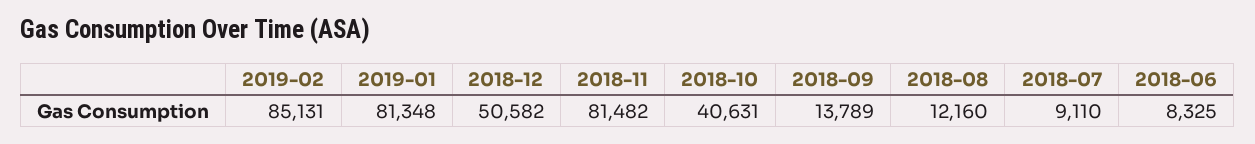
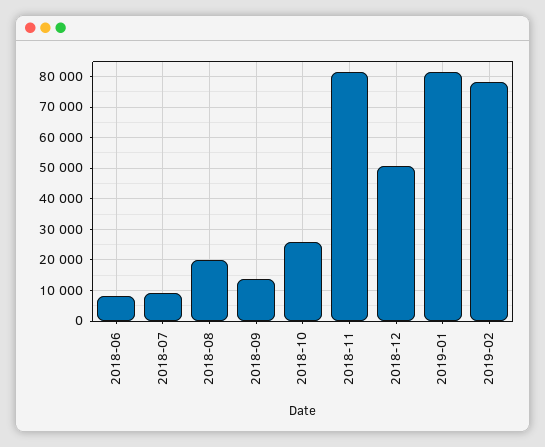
2019-02: 85131 -> 78000
2018-10: 40631 -> 26000
2018-08: 12160 -> 20000

